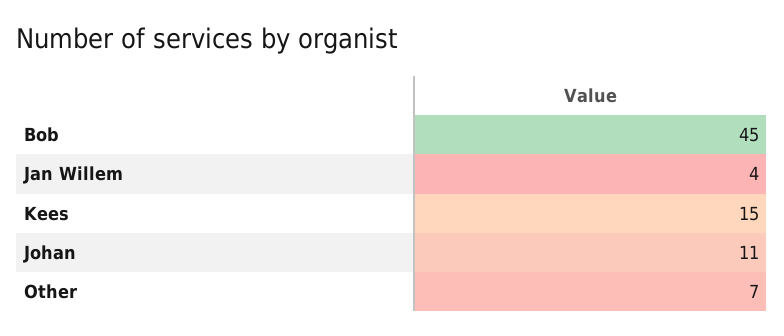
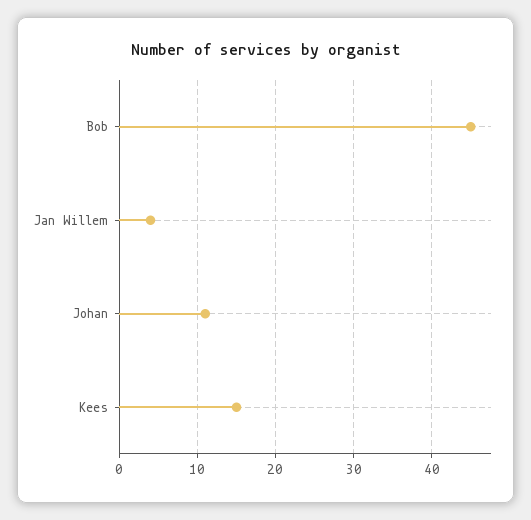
Other: 7 -> none

